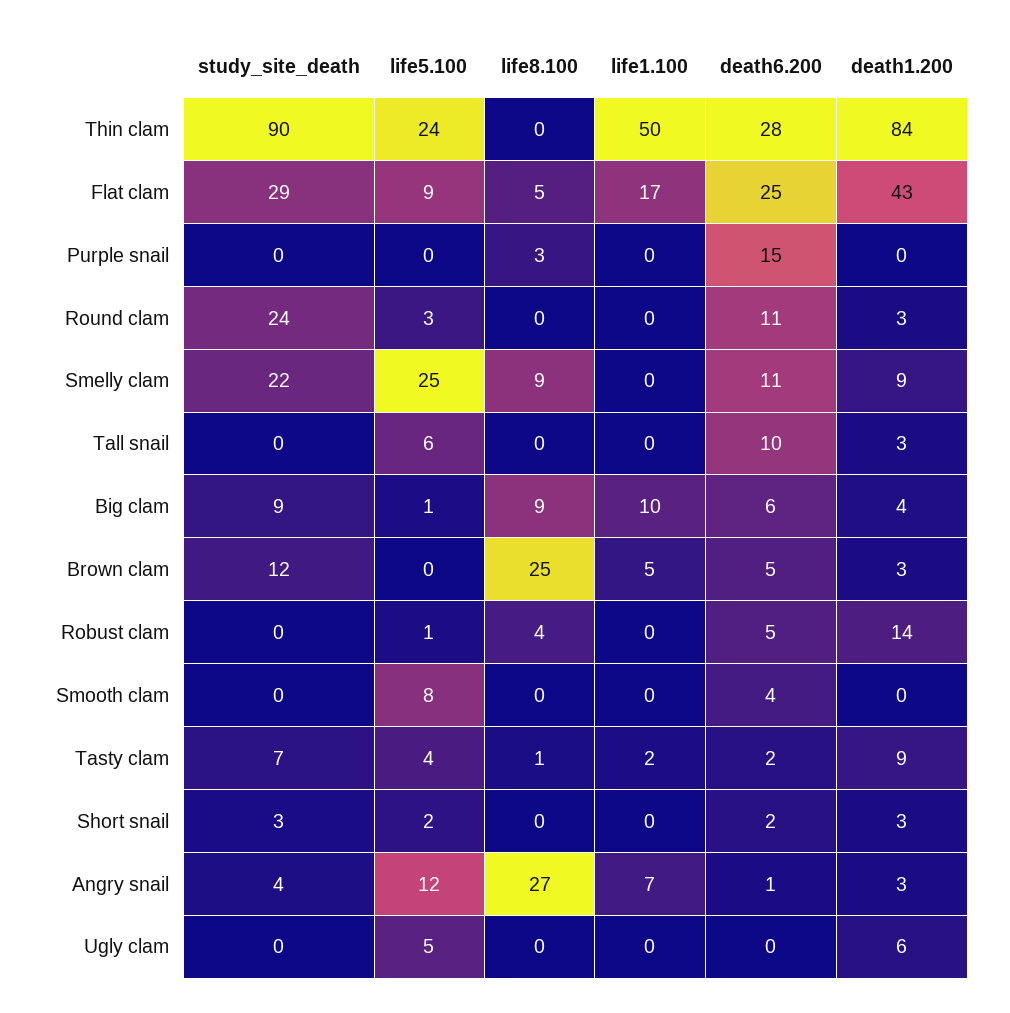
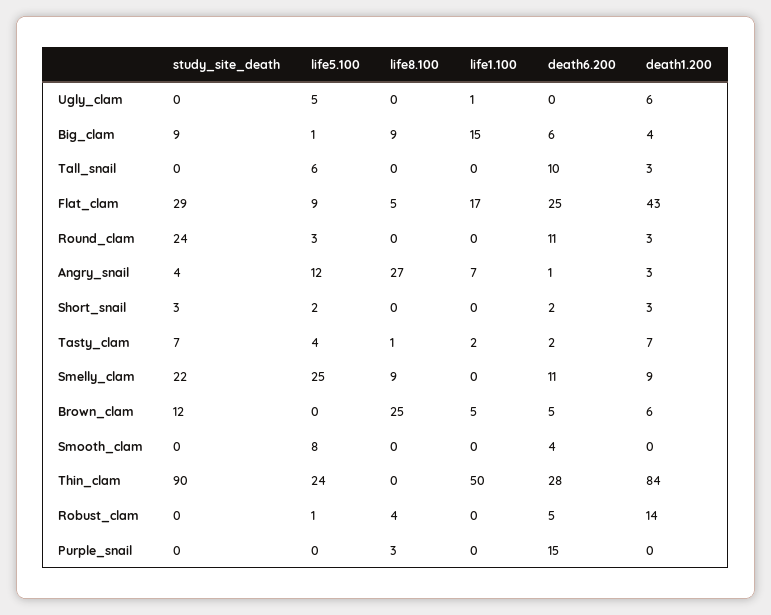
life1.100, Big clam: 10 -> 15
death1.200, Brown clam: 3 -> 6
death1.200, Tasty clam: 9 -> 7
life1.100, Ugly clam: 0 -> 1

